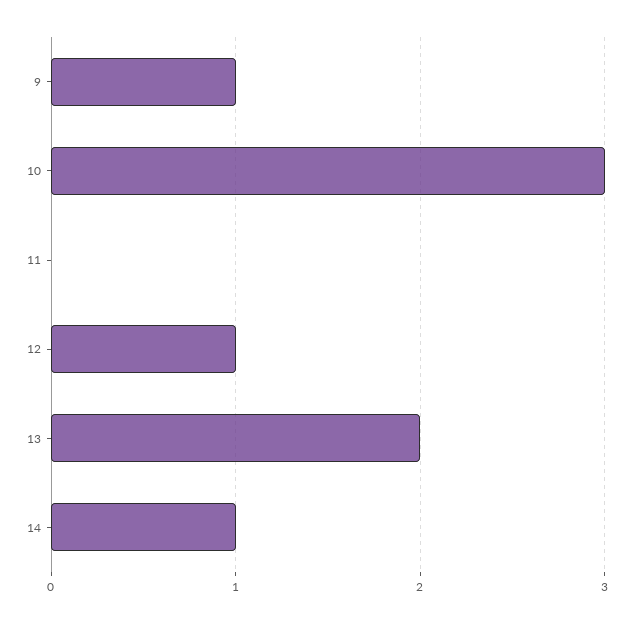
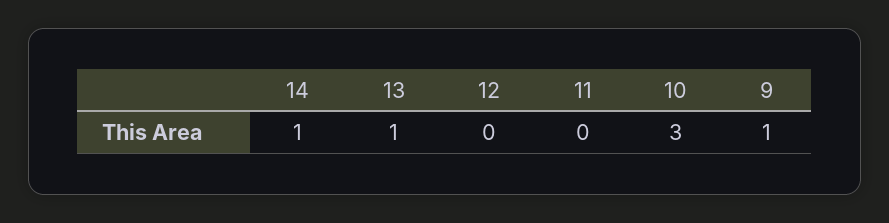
12: 1 -> 0
13: 2 -> 1

